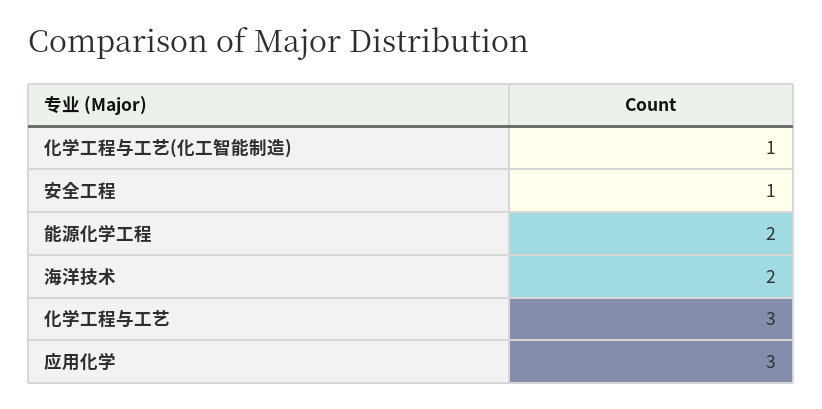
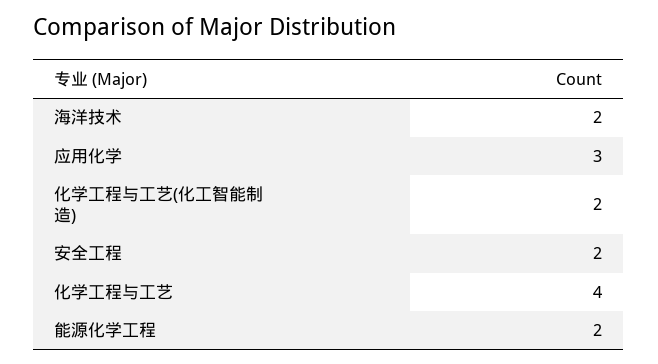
化学工程与工艺(化工智能制造): 1 -> 2
安全工程: 1 -> 2
化学工程与工艺: 3 -> 4

